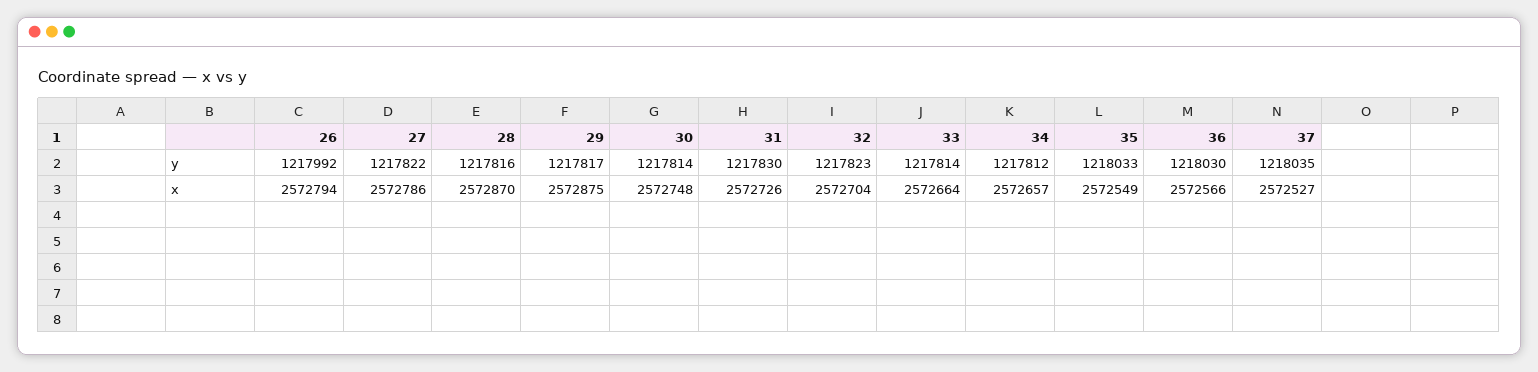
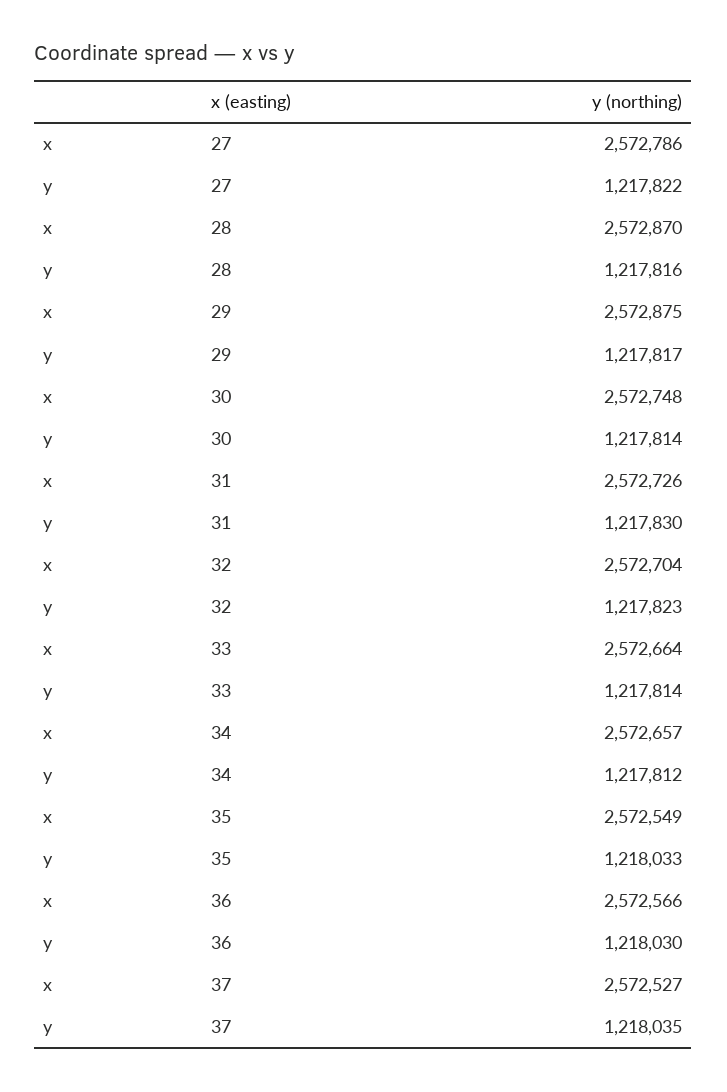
26, y: 1217992 -> none
26, x: 2572794 -> none

